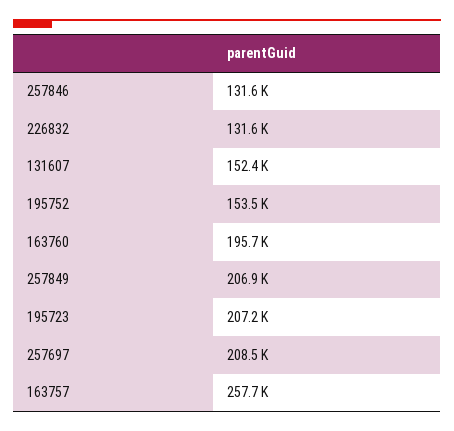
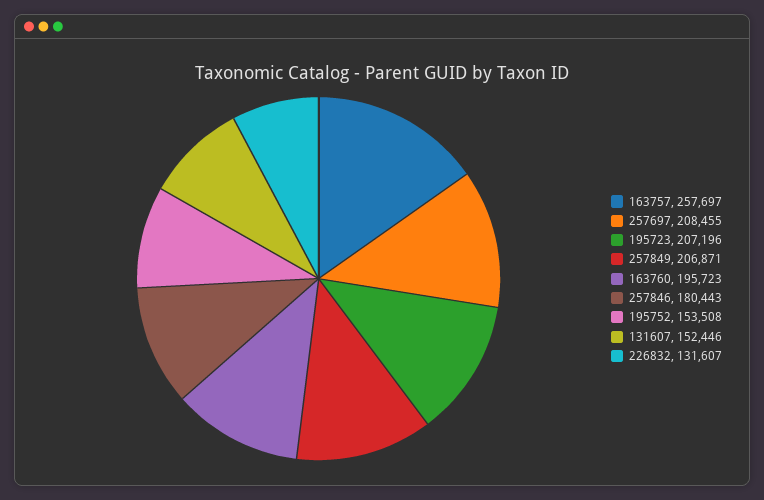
257846: 131600 -> 180443

